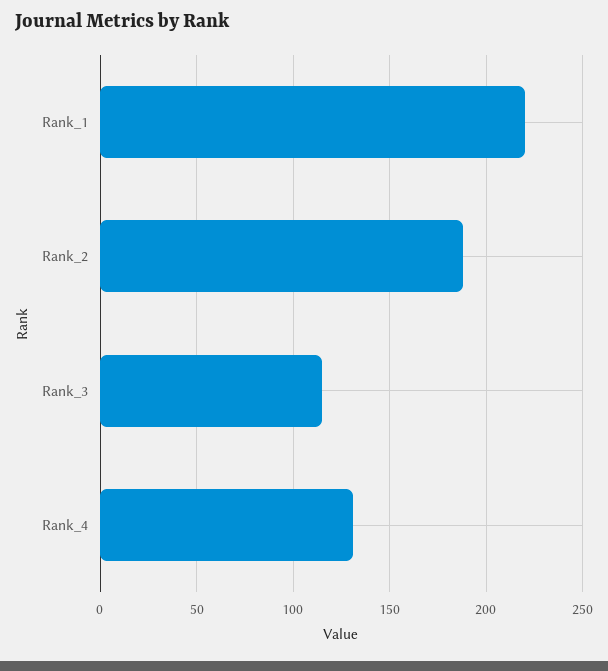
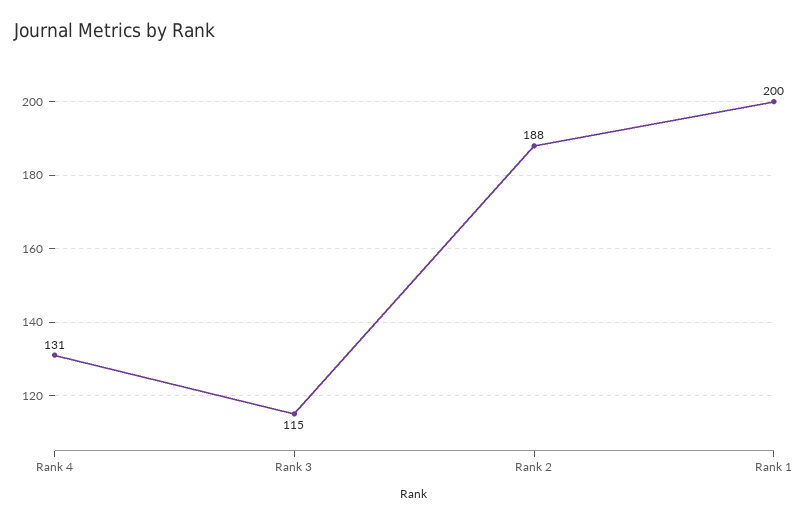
Rank_1: 220 -> 200

